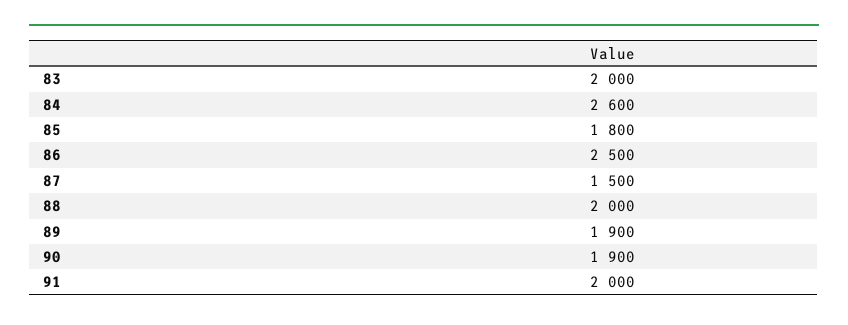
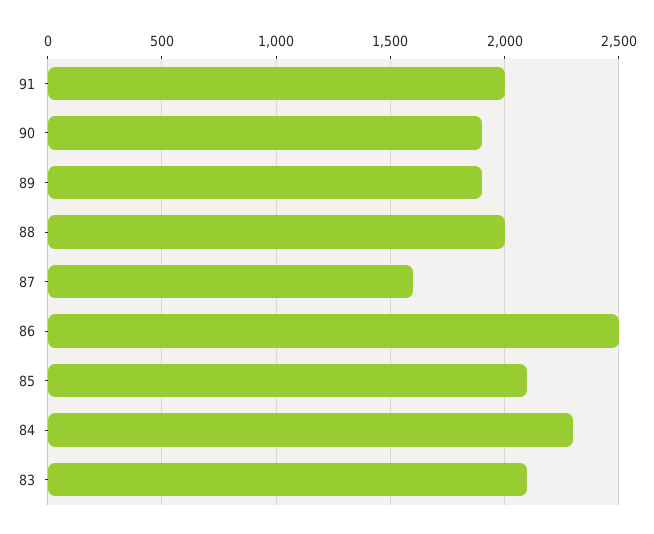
83: 2000 -> 2100
84: 2600 -> 2300
85: 1800 -> 2100
87: 1500 -> 1600

